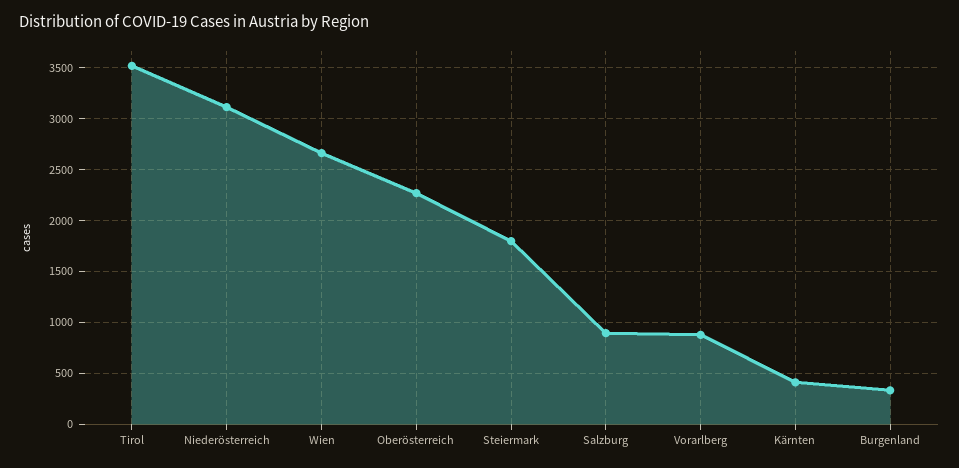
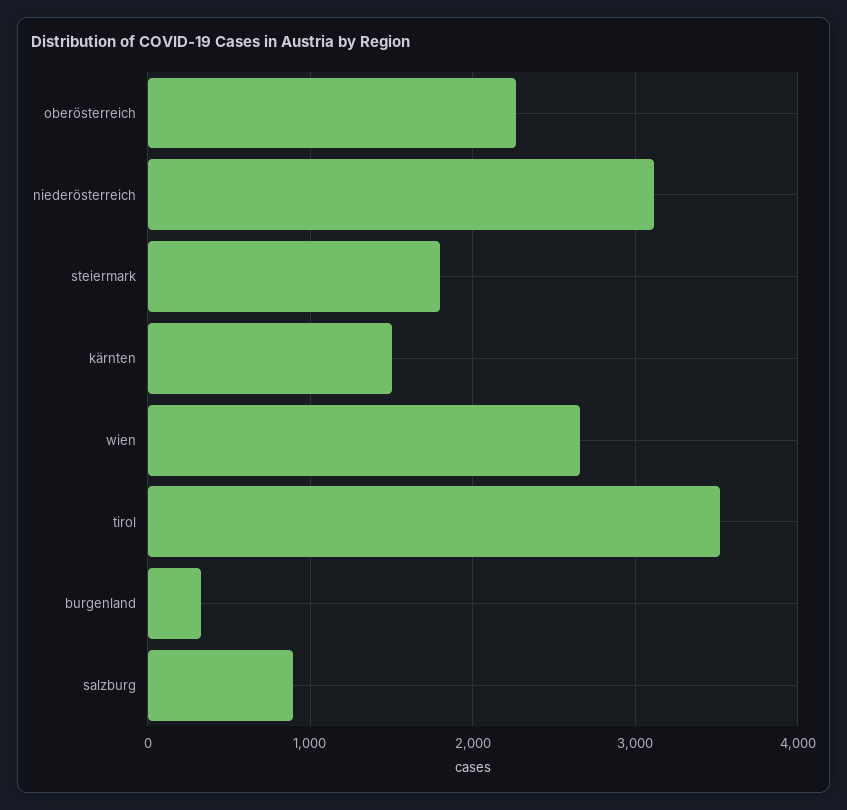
Vorarlberg: 900 -> none
Kärnten: 400 -> 1500

